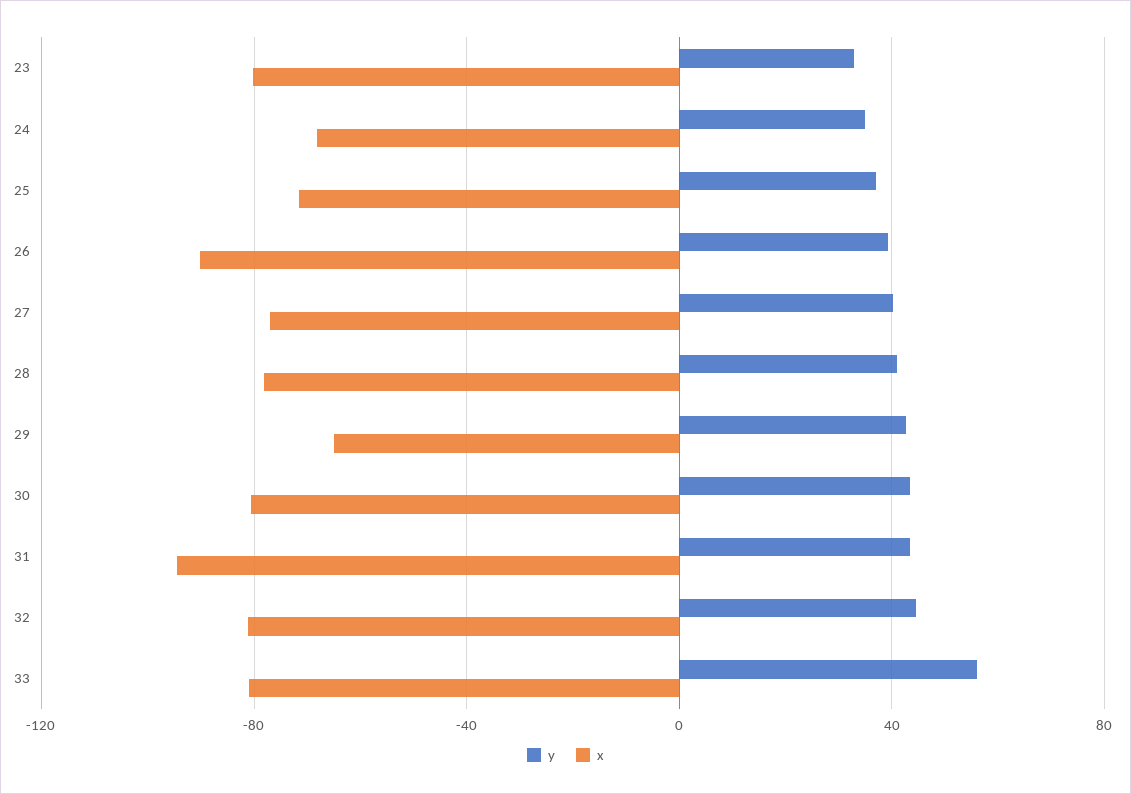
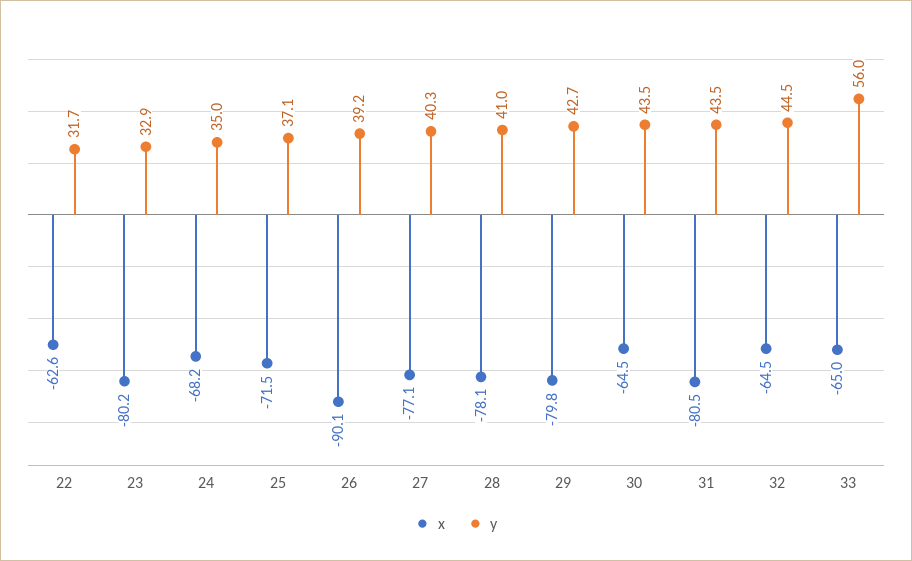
x, 29: -65 -> -79.8
x, 30: -80 -> -64.5
x, 31: -95 -> -80.5
x, 32: -80 -> -64.5
x, 33: -80 -> -65
x, 22: none -> -62.6
y, 22: none -> 31.7

